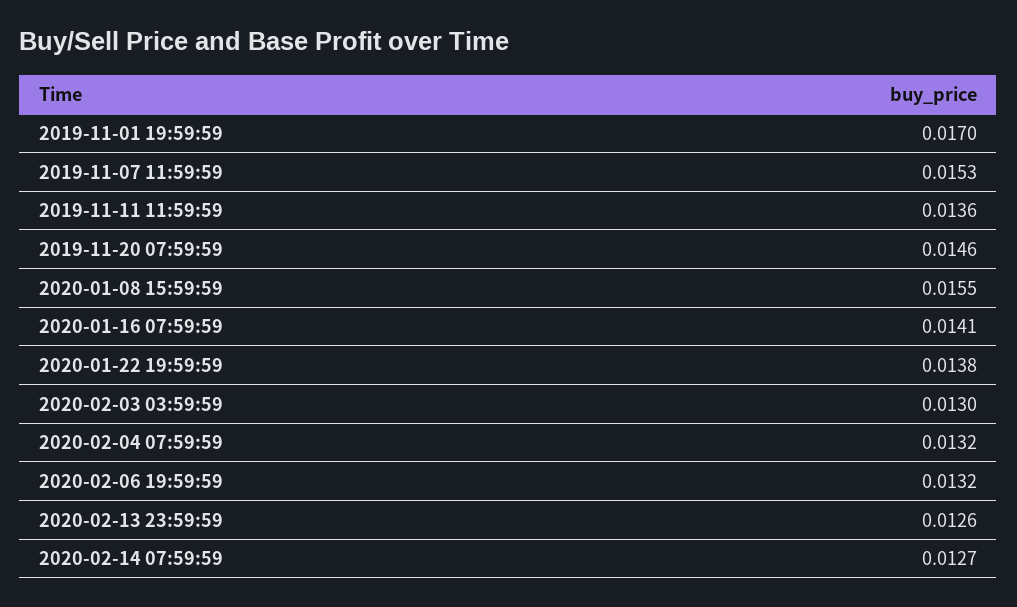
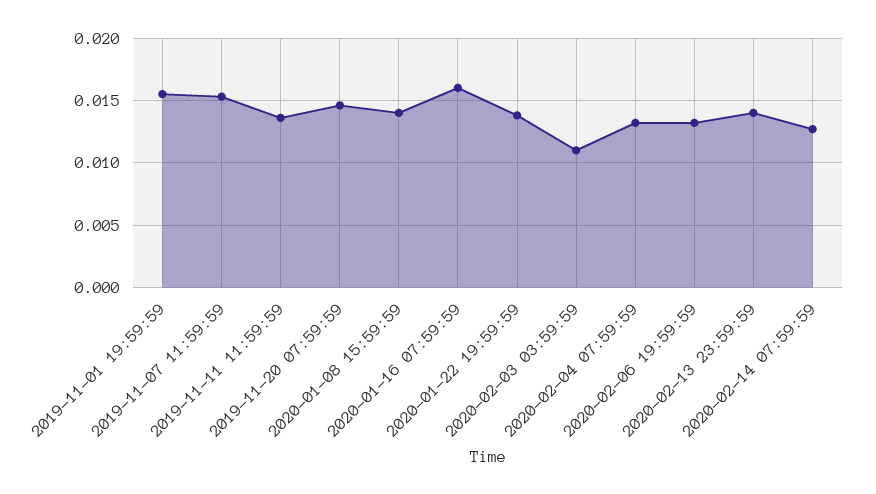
2019-11-01 19:59:59: 0.017 -> 0.0155
2020-01-08 15:59:59: 0.0155 -> 0.014
2020-01-16 07:59:59: 0.0141 -> 0.016
2020-02-03 03:59:59: 0.013 -> 0.011
2020-02-13 23:59:59: 0.0126 -> 0.014

